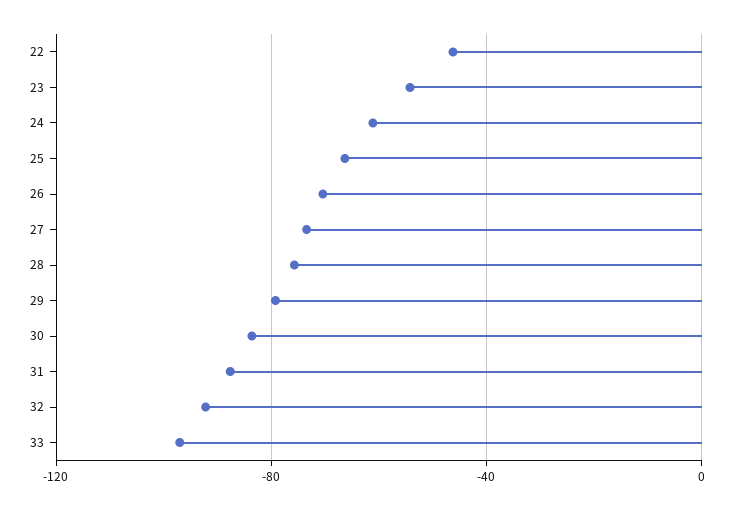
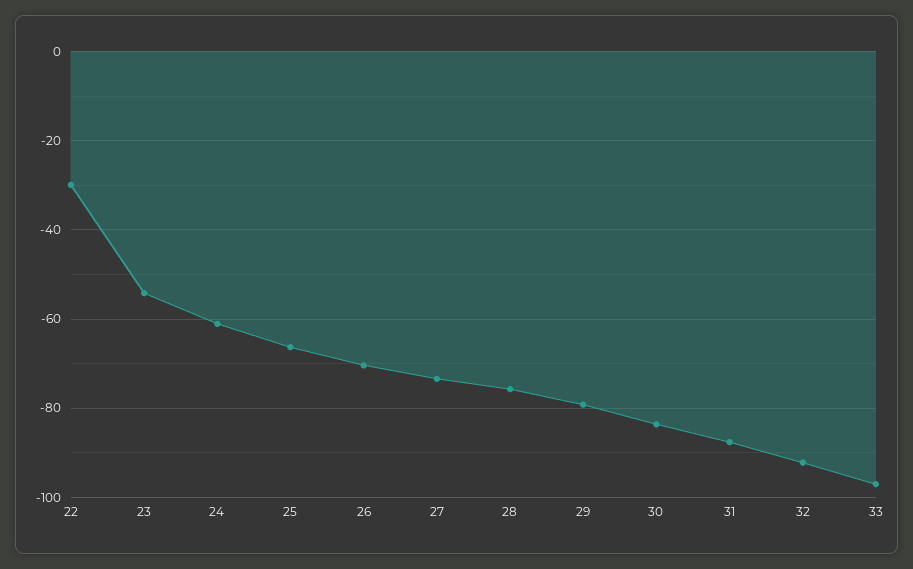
22: -45 -> -30

